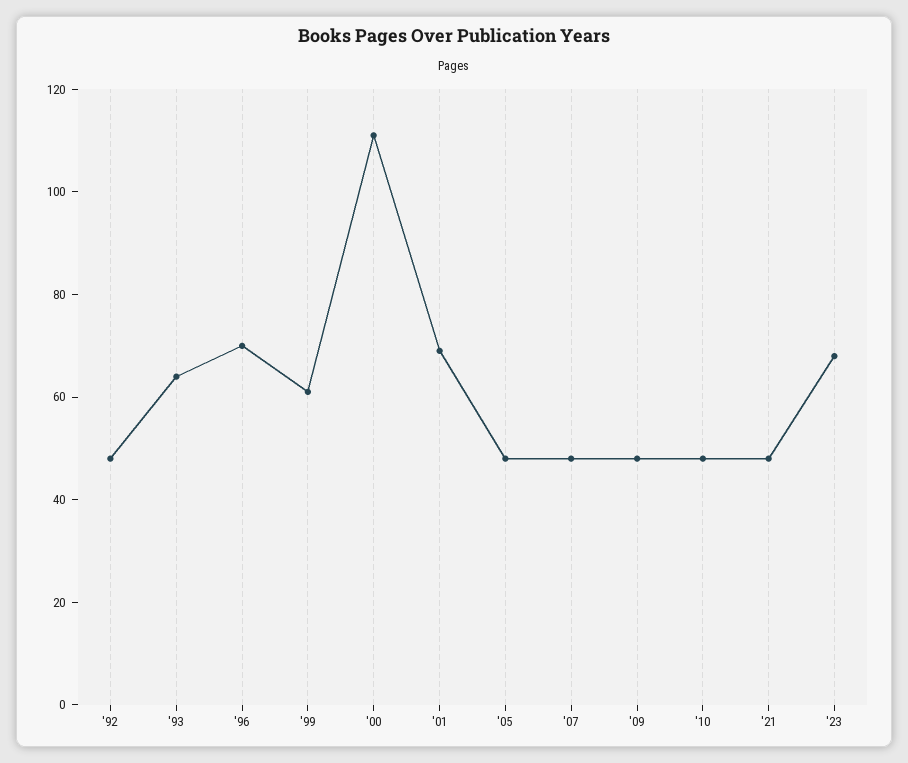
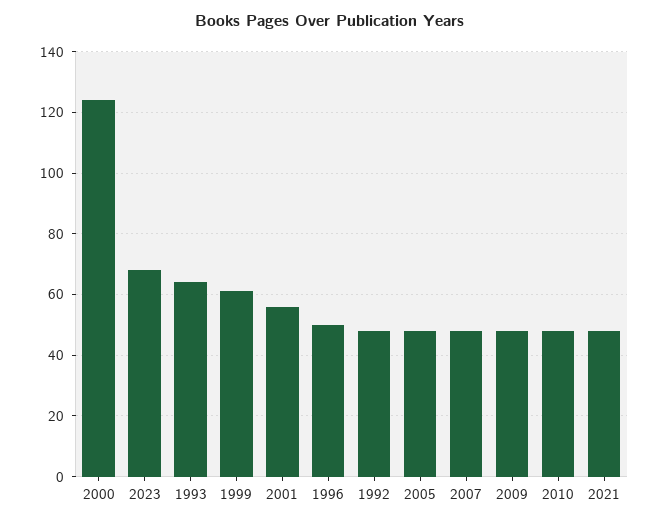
'96: 70 -> 50
'00: 110 -> 125
'01: 70 -> 55

